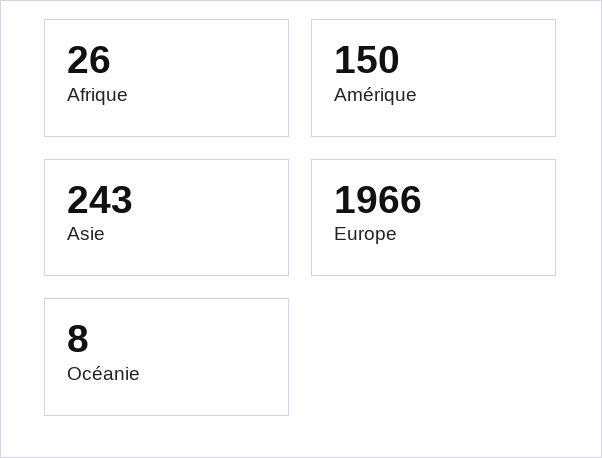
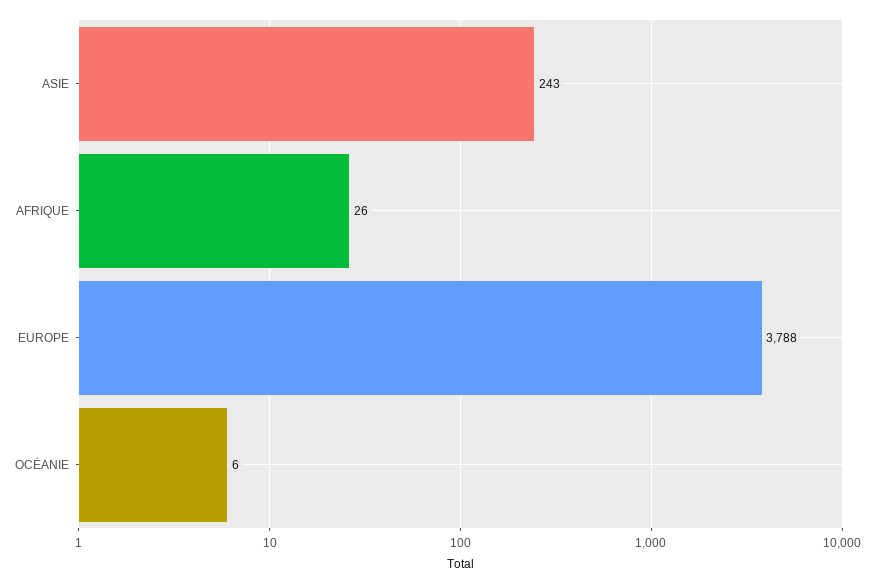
Amérique: 150 -> none
Europe: 1966 -> 3788
Océanie: 8 -> 6

